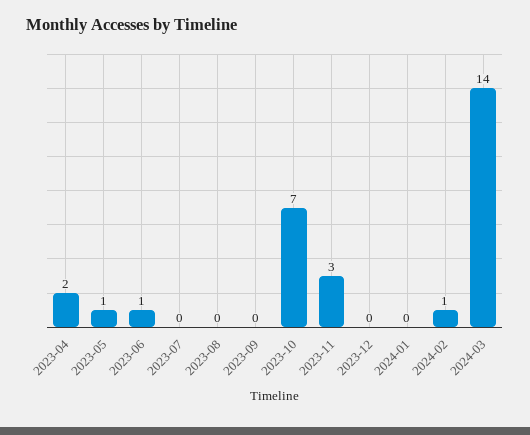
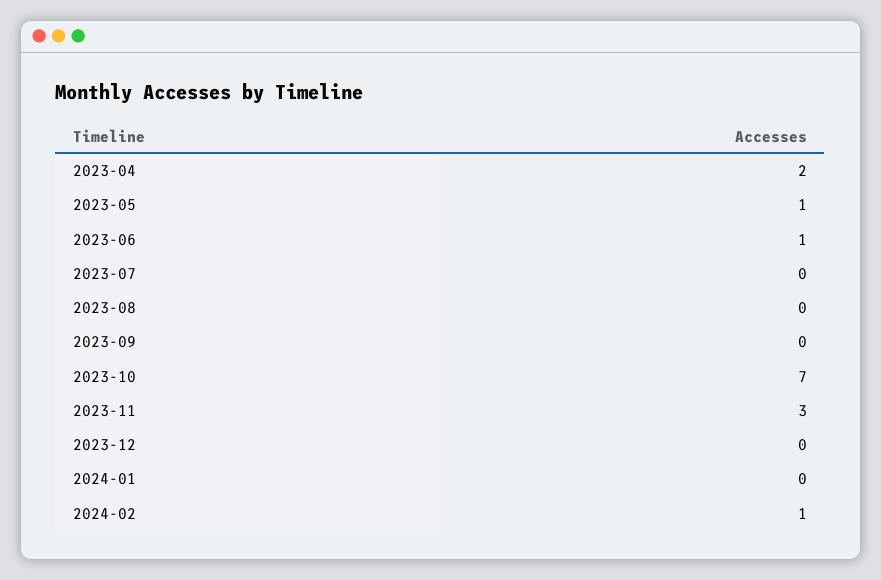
2024-03: 14 -> none

